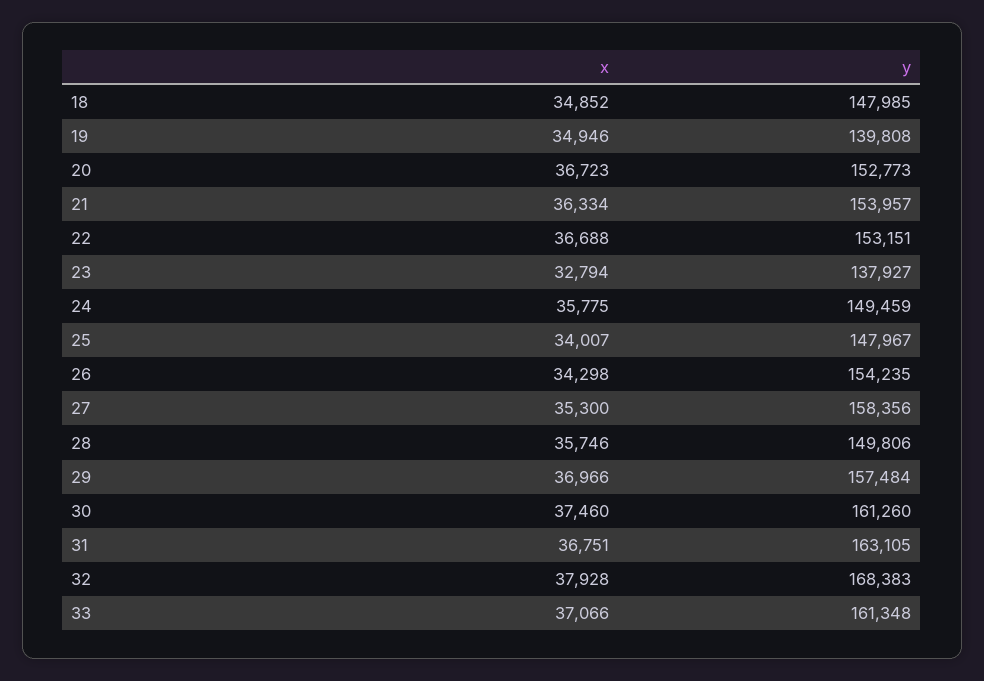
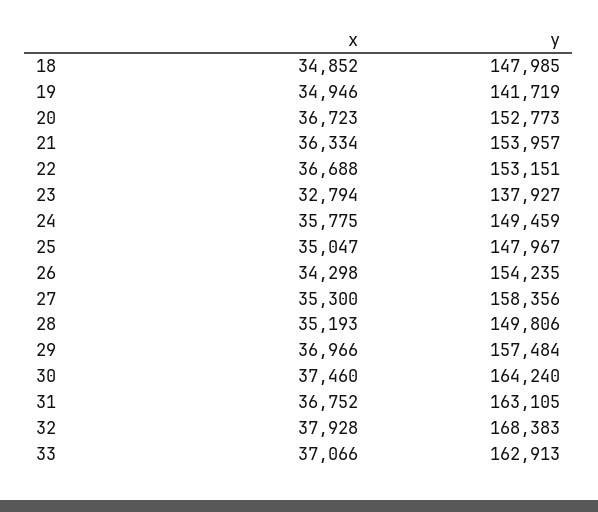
y, 19: 139808 -> 141719
x, 25: 34007 -> 35047
x, 28: 35746 -> 35193
y, 30: 161260 -> 164240
x, 31: 36751 -> 36752
y, 33: 161348 -> 162913

